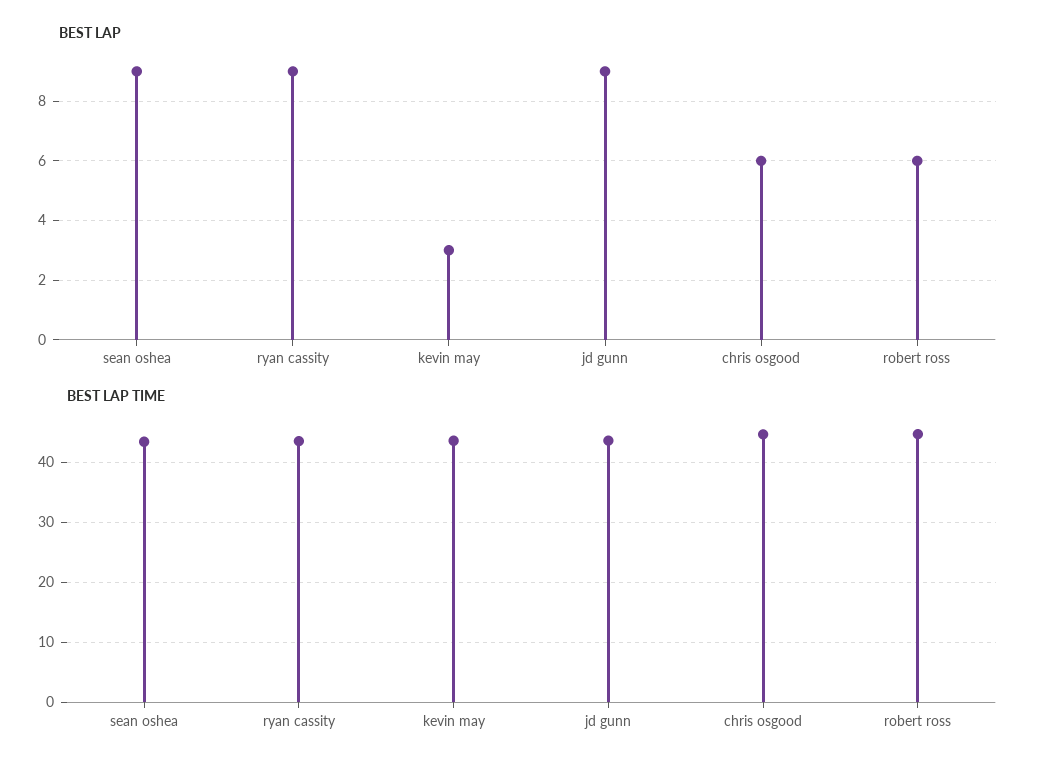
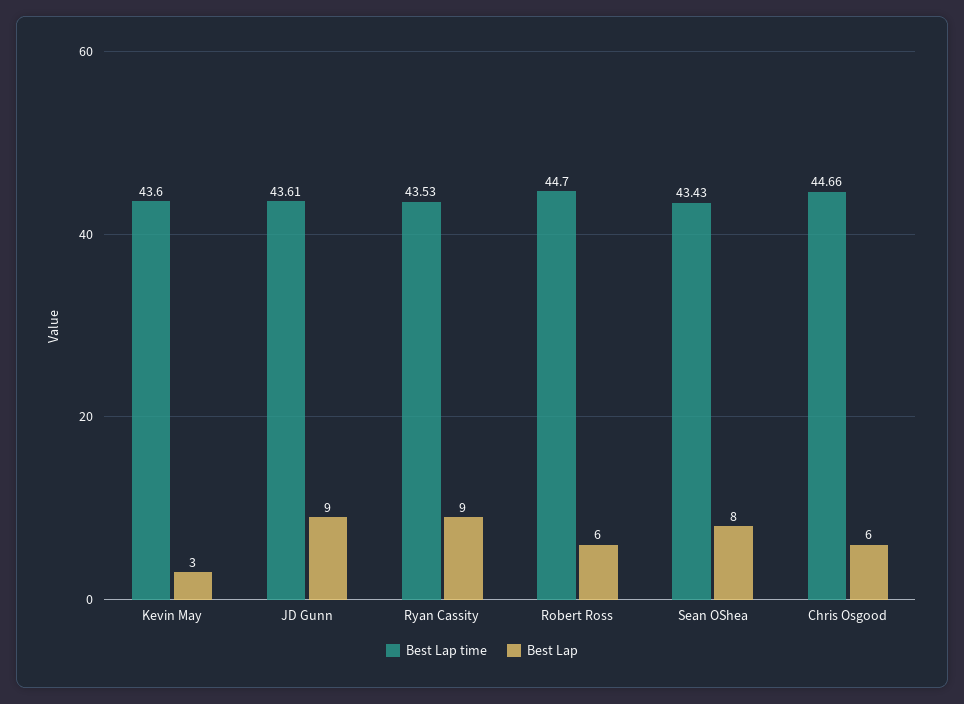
BEST LAP, sean oshea: 9 -> 8

